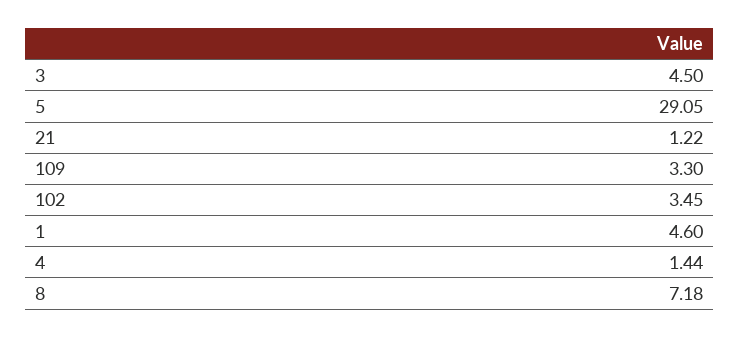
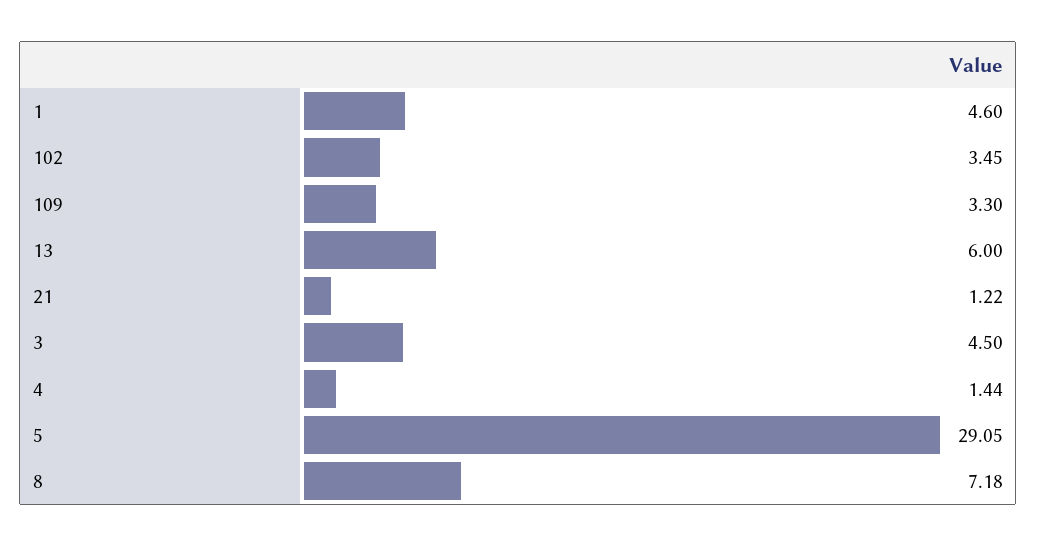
13: none -> 6

